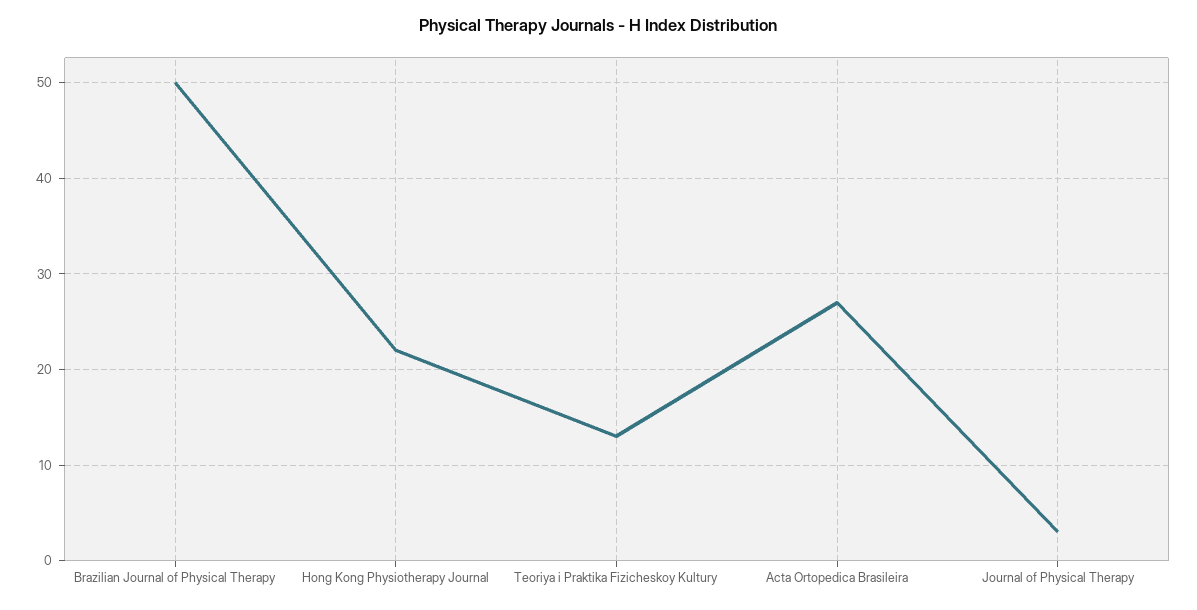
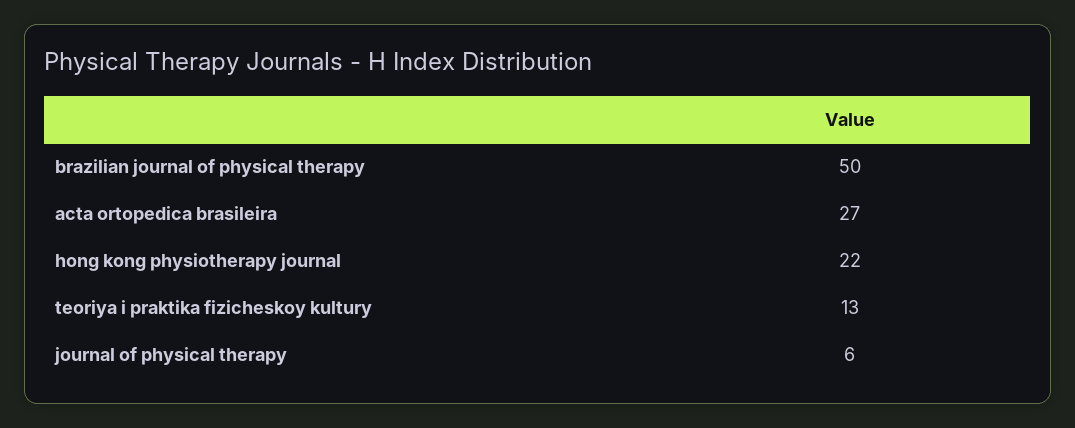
Journal of Physical Therapy: 3 -> 6

